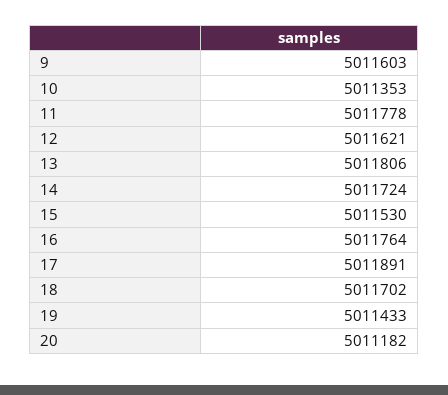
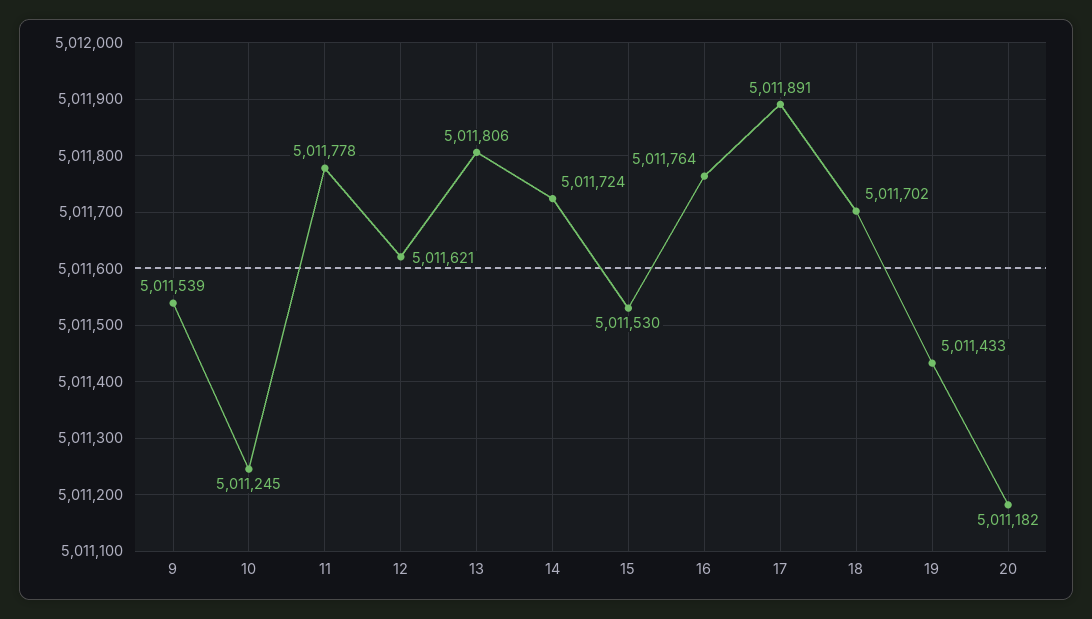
9: 5011603 -> 5011539
10: 5011353 -> 5011245

